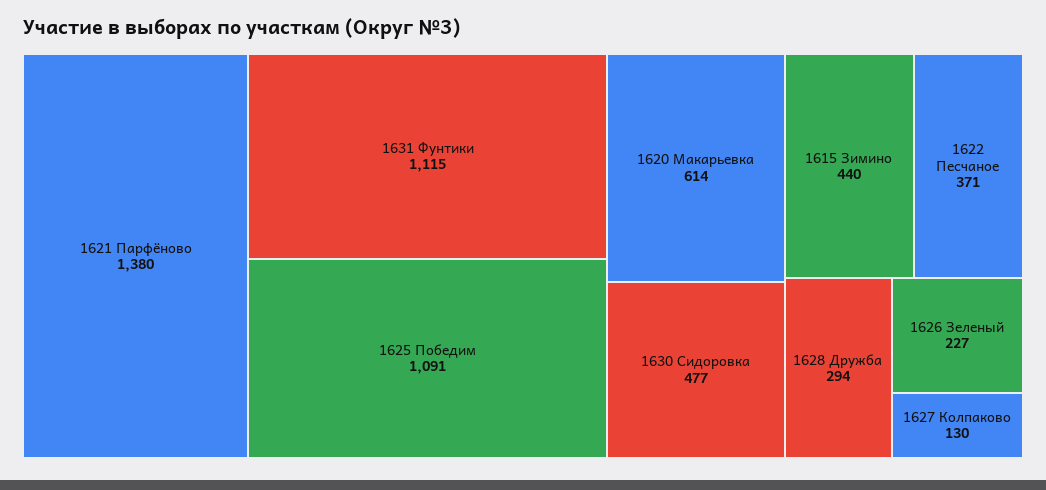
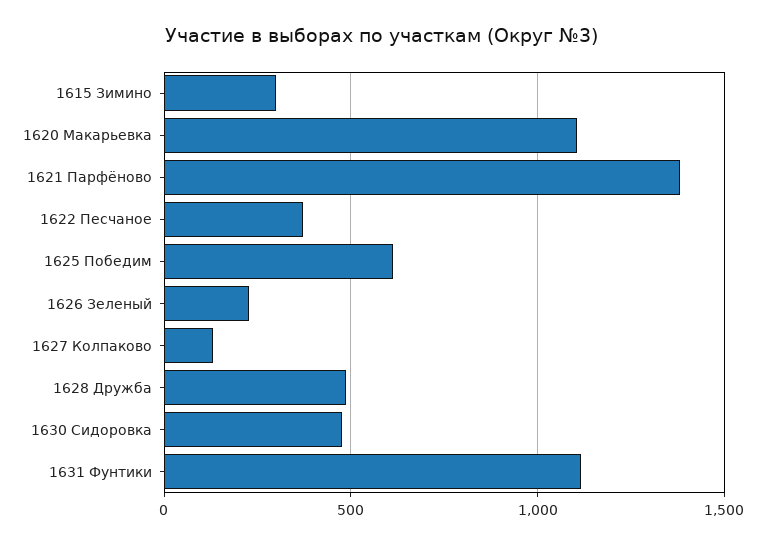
1625 Победим: 1091 -> 600
1620 Макарьевка: 614 -> 1100
1615 Зимино: 440 -> 300
1628 Дружба: 294 -> 500

